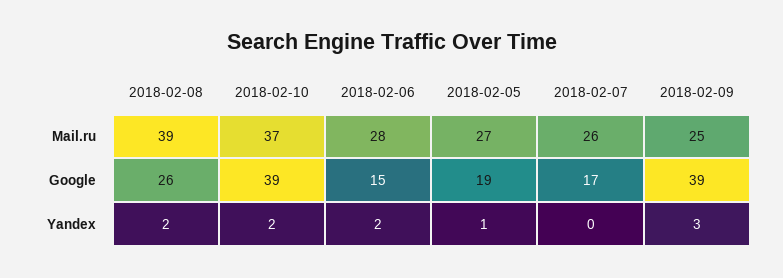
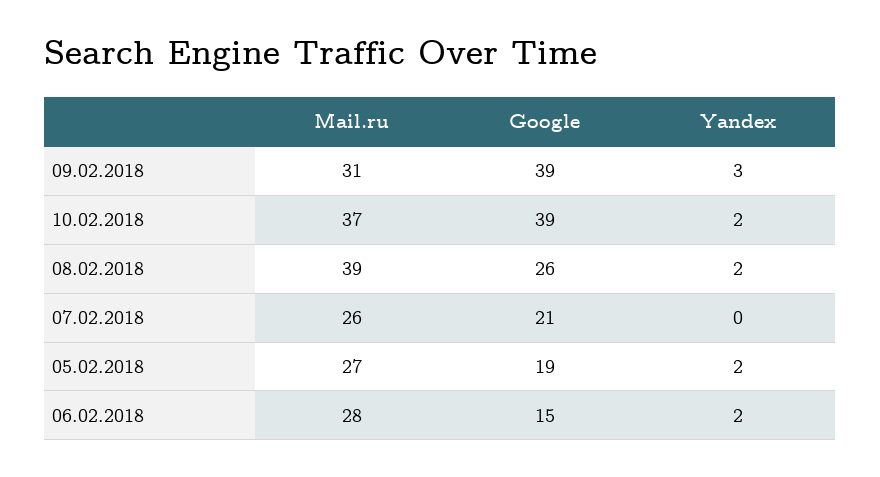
2018-02-09, Mail.ru: 25 -> 31
2018-02-07, Google: 17 -> 21
2018-02-05, Yandex: 1 -> 2

